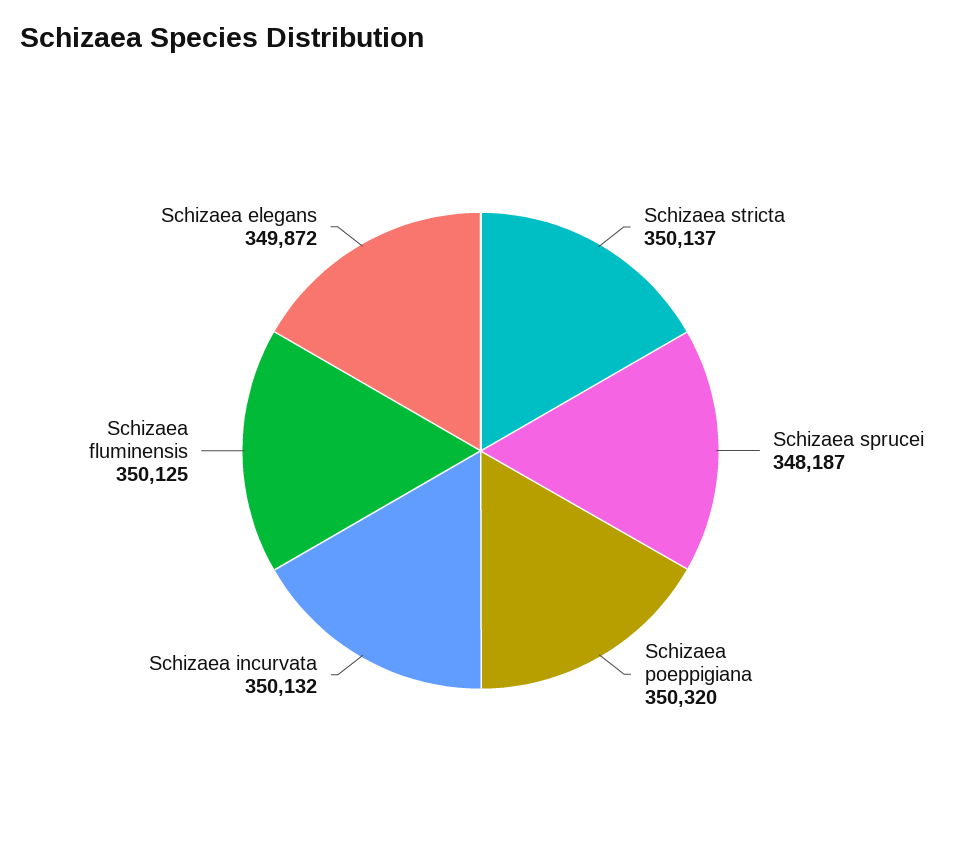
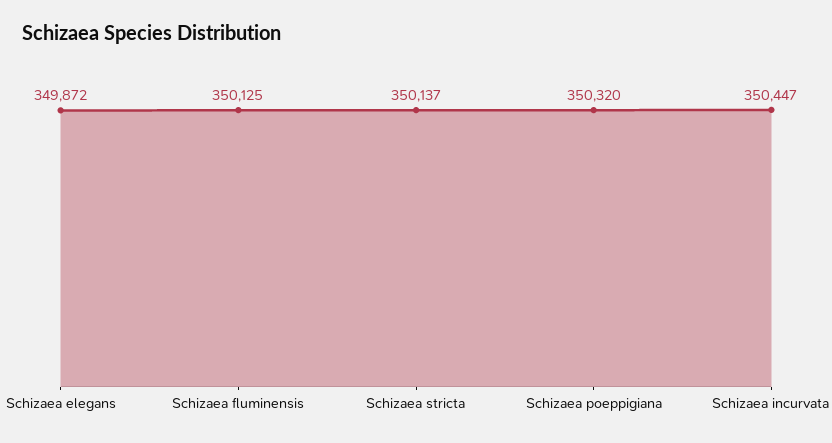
Schizaea sprucei: 348187 -> none
Schizaea incurvata: 350132 -> 350447

